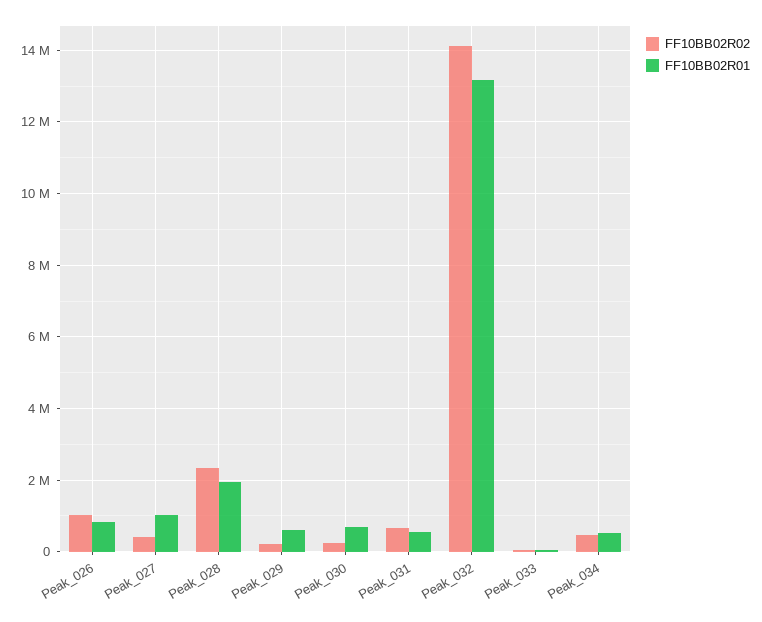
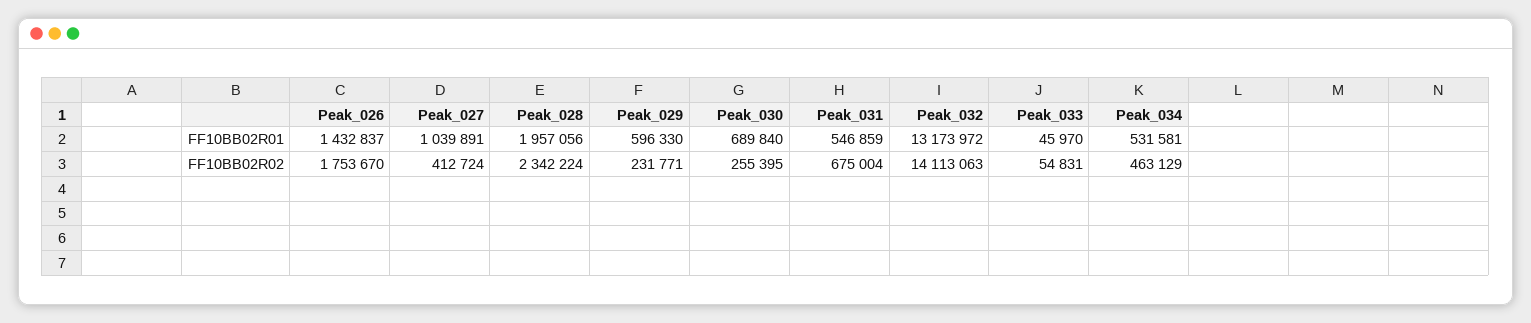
FF10BB02R02, Peak_026: 1000000 -> 1753670
FF10BB02R01, Peak_026: 800000 -> 1432837

